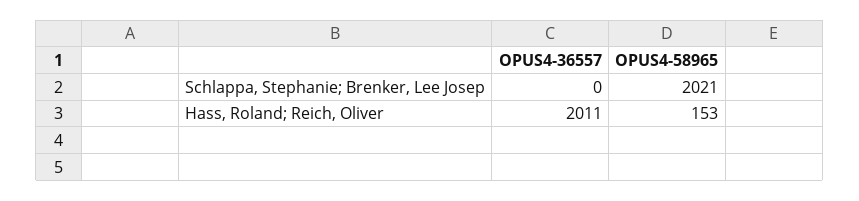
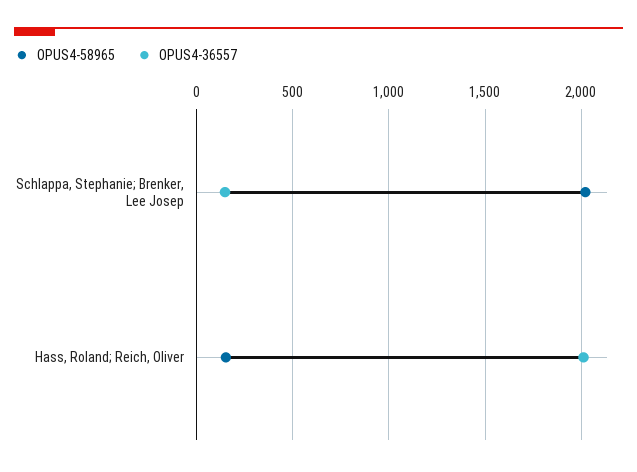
OPUS4-36557, Schlappa, Stephanie; Brenker, Lee Josep: 0 -> 150

